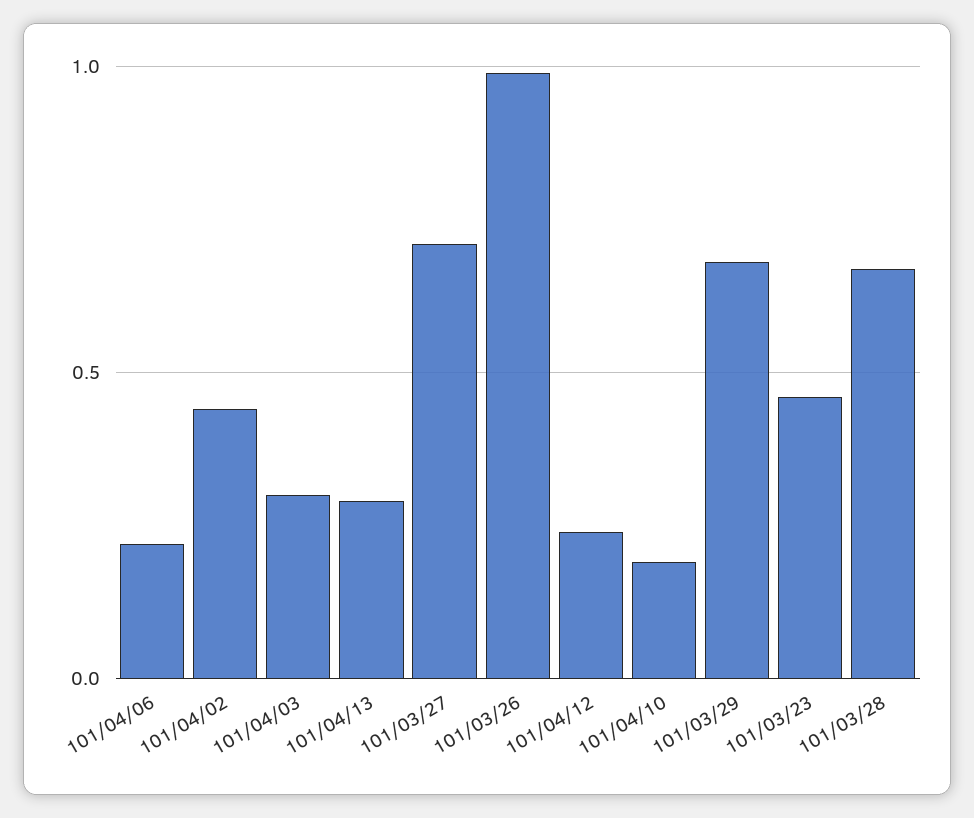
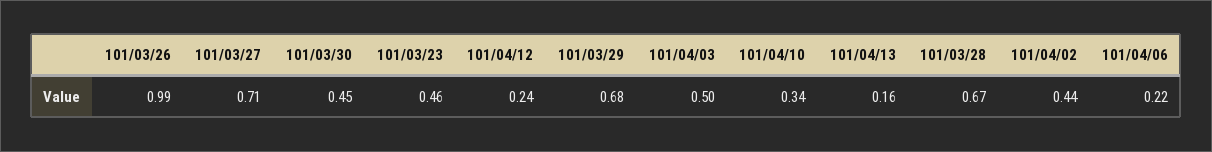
101/04/03: 0.3 -> 0.5
101/04/13: 0.3 -> 0.16
101/04/10: 0.2 -> 0.34
101/03/30: none -> 0.45

